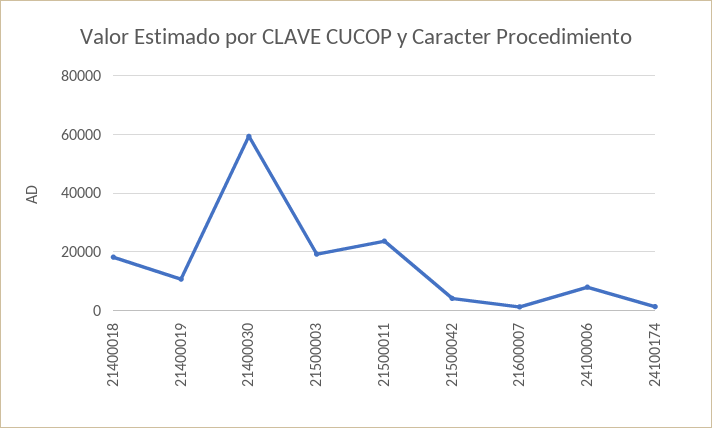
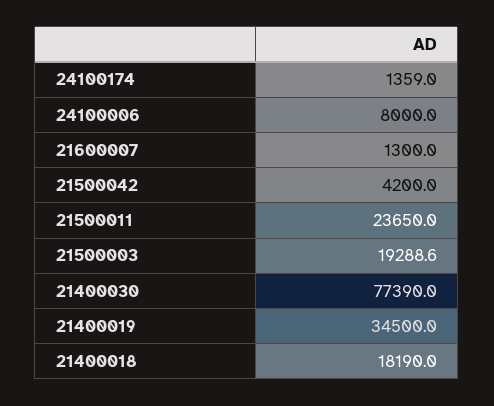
21400019: 10000 -> 34500
21400030: 60000 -> 77390

